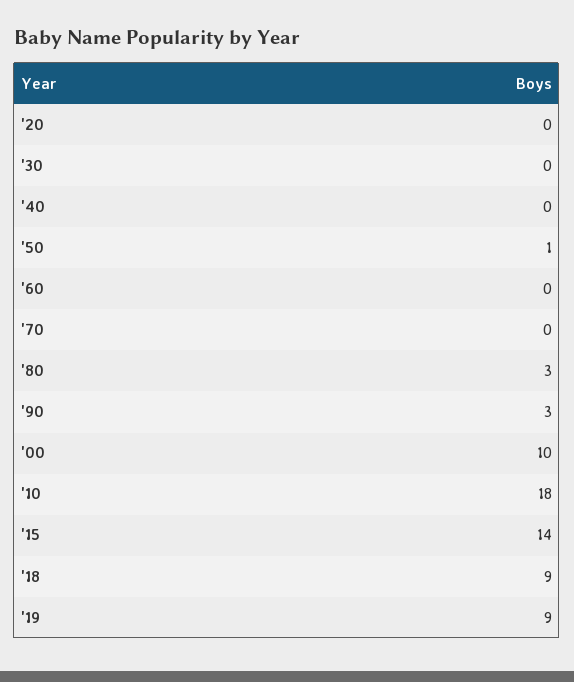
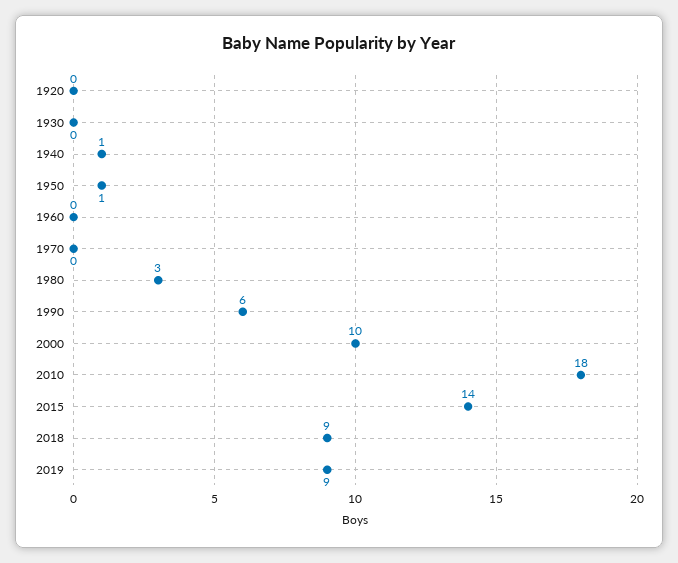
'40: 0 -> 1
'90: 3 -> 6

